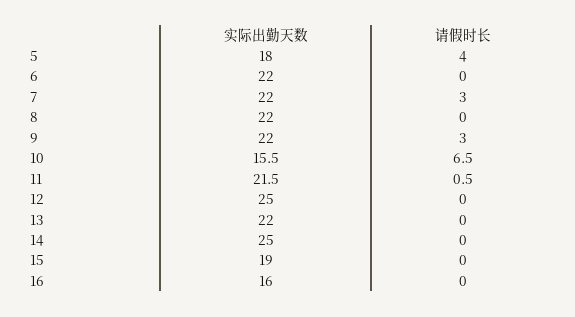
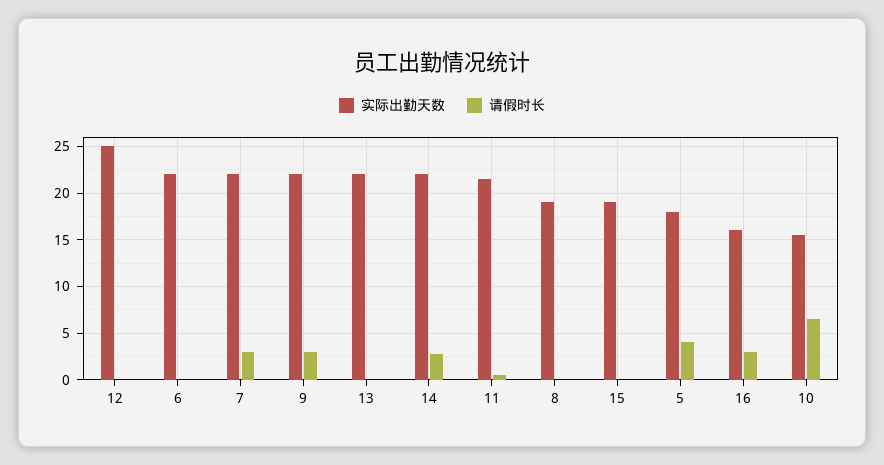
实际出勤天数, 8: 22 -> 19
实际出勤天数, 14: 25 -> 22
请假时长, 14: 0 -> 3
请假时长, 16: 0 -> 3

